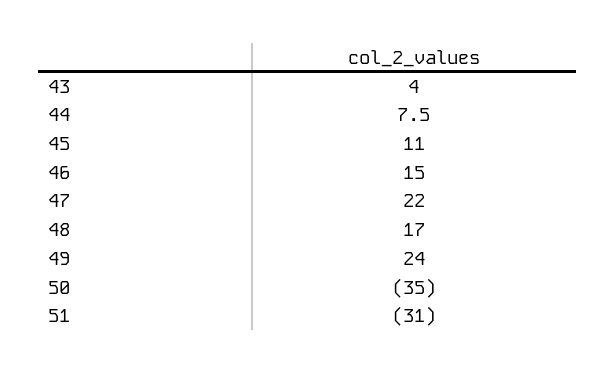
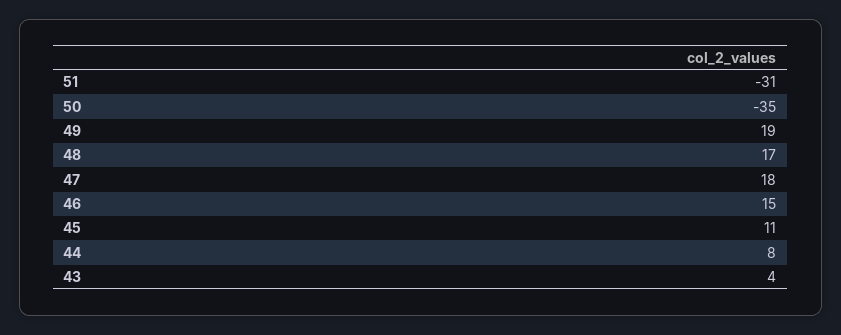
47: 22 -> 18
49: 24 -> 19

